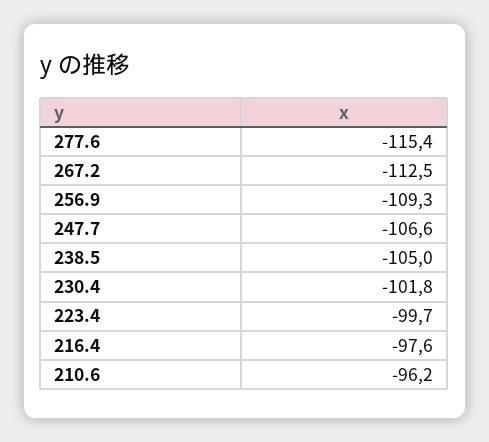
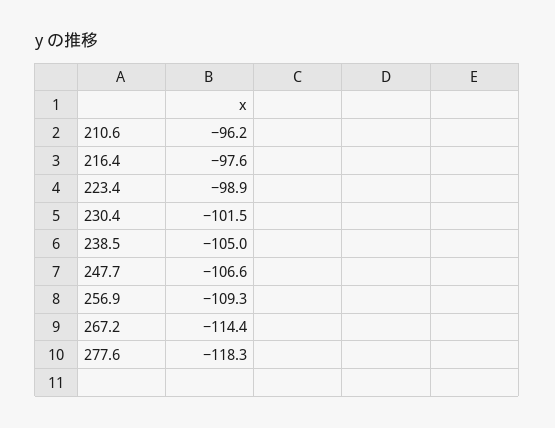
277.6: -115.4 -> -118.3
267.2: -112.5 -> -114.4
230.4: -101.8 -> -101.5
223.4: -99.7 -> -98.9

